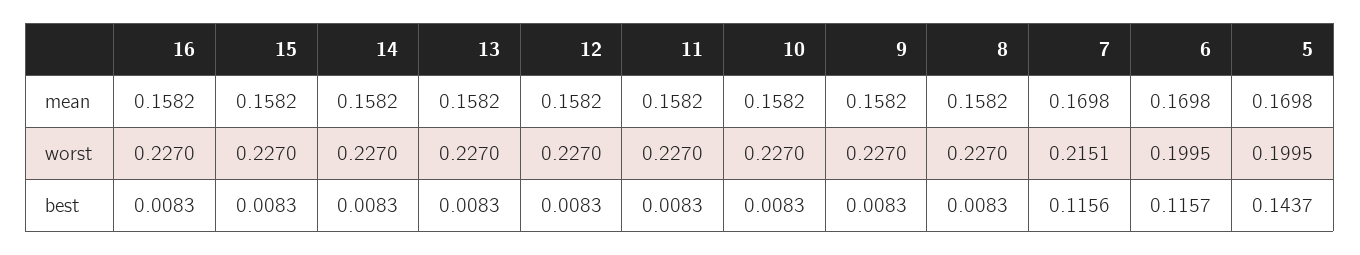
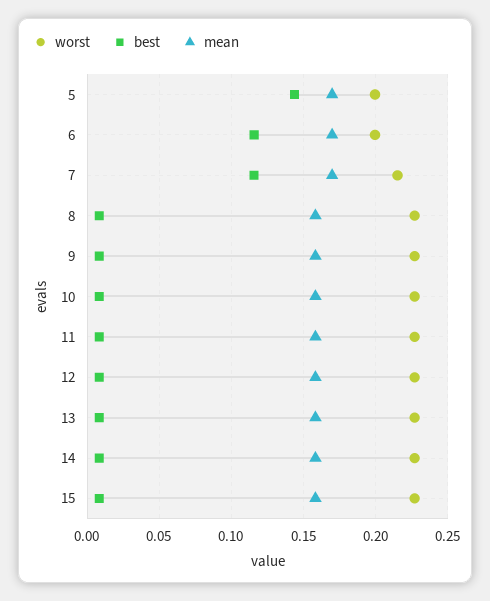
mean, 16: 0.1582 -> none
worst, 16: 0.227 -> none
best, 16: 0.0083 -> none

